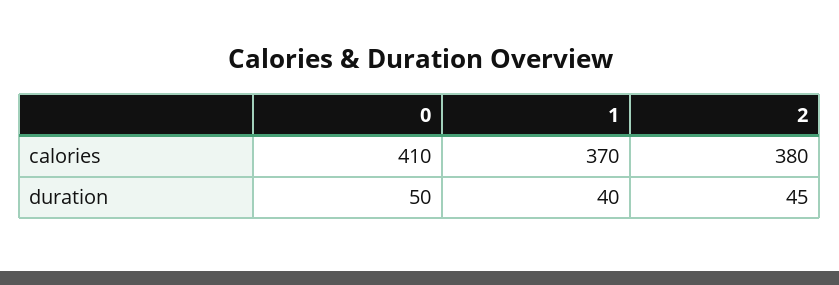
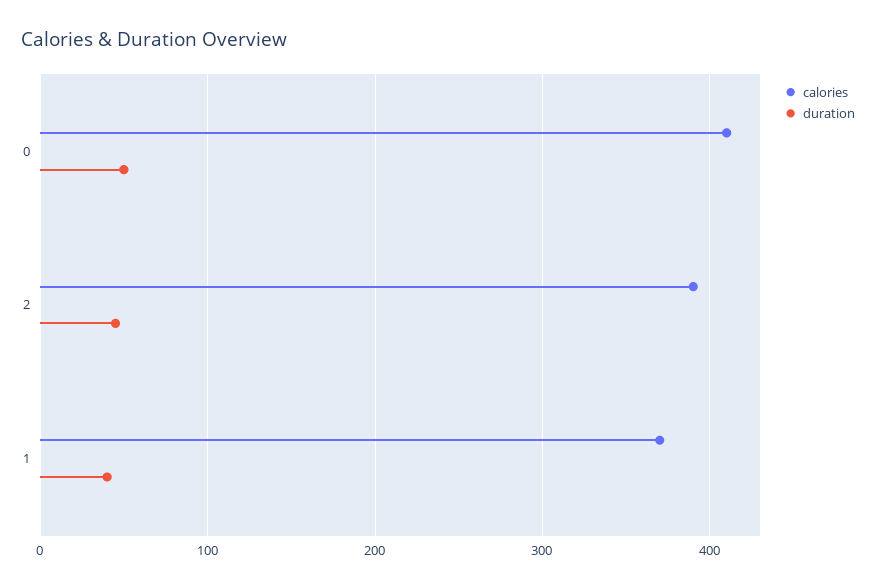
calories, 2: 380 -> 390

